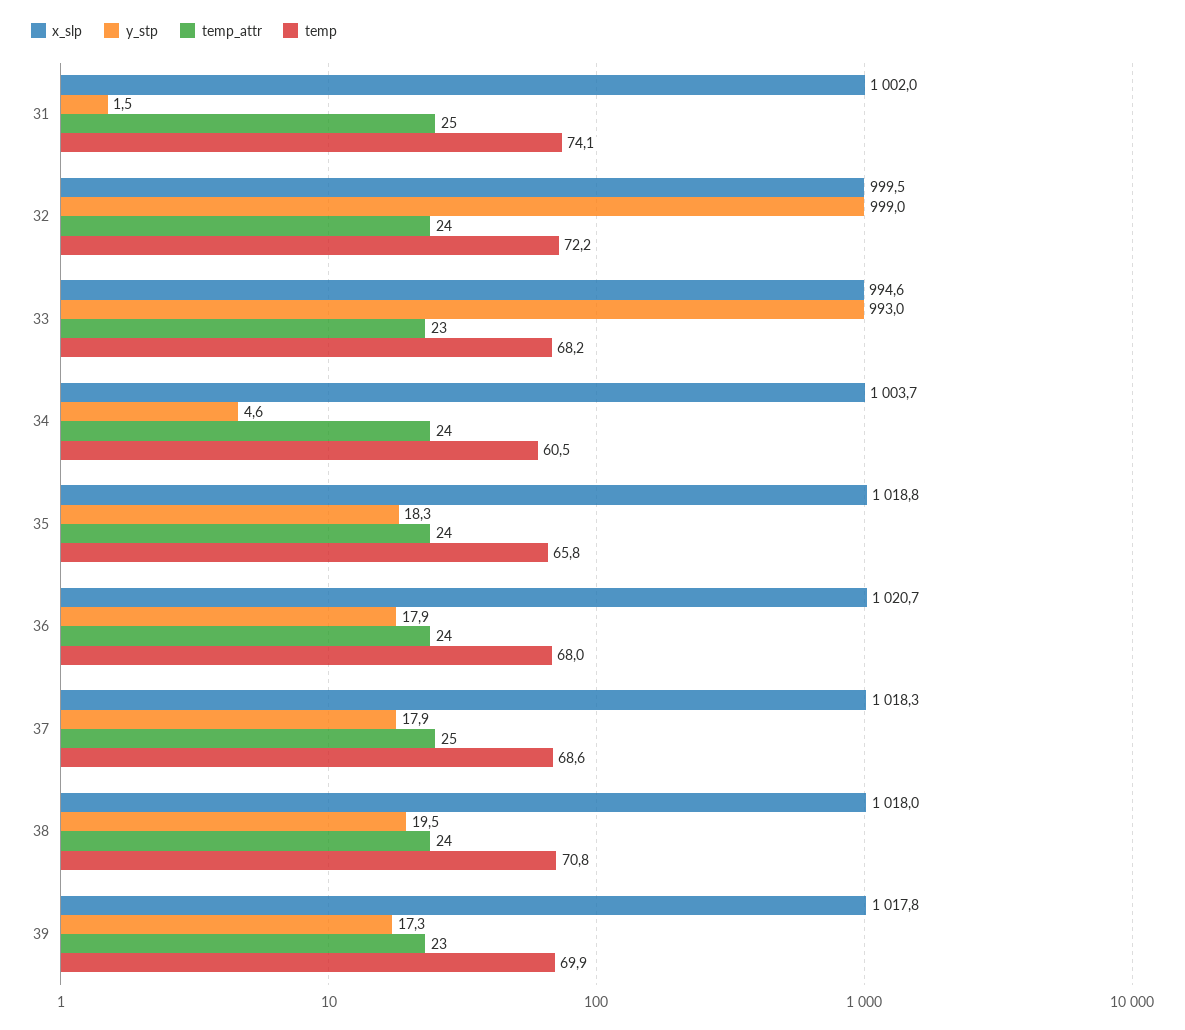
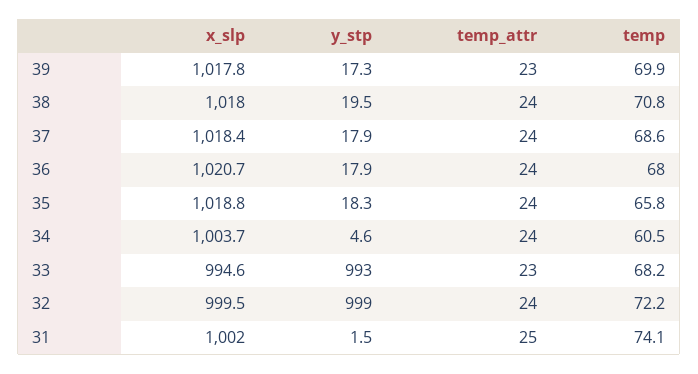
x_slp, 37: 1018.3 -> 1018.4
temp_attr, 37: 25 -> 24

